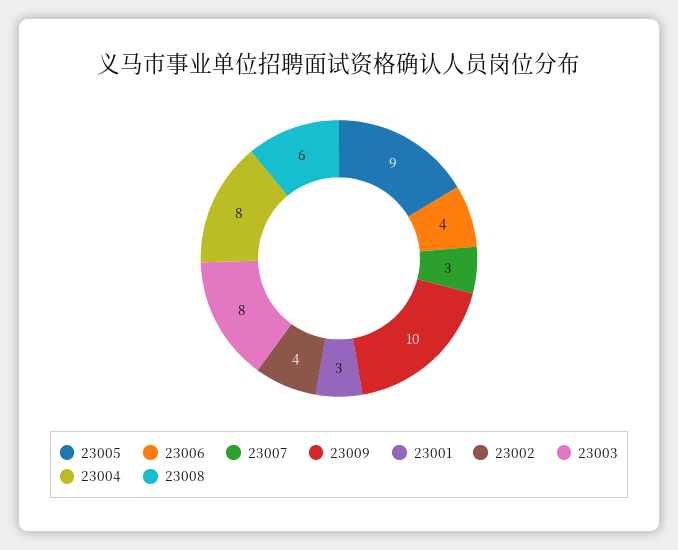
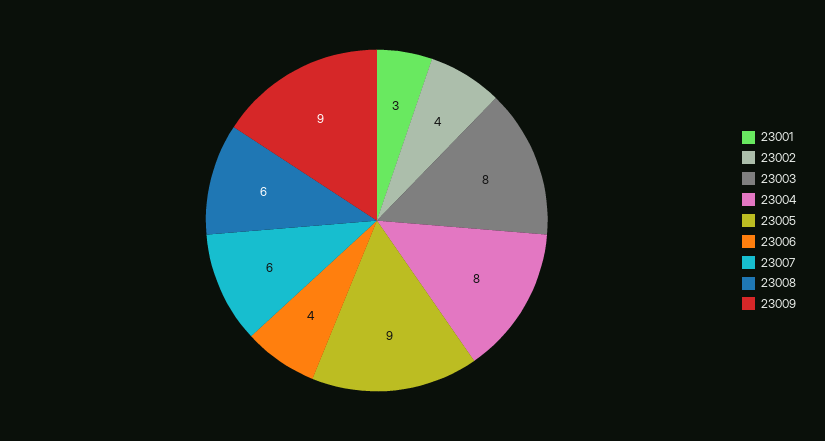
23007: 3 -> 6
23009: 10 -> 9

